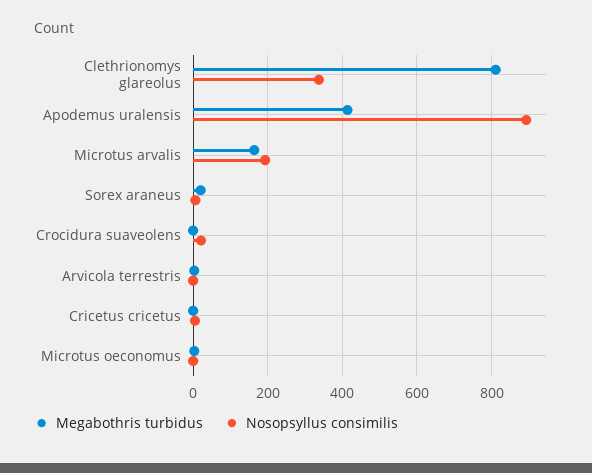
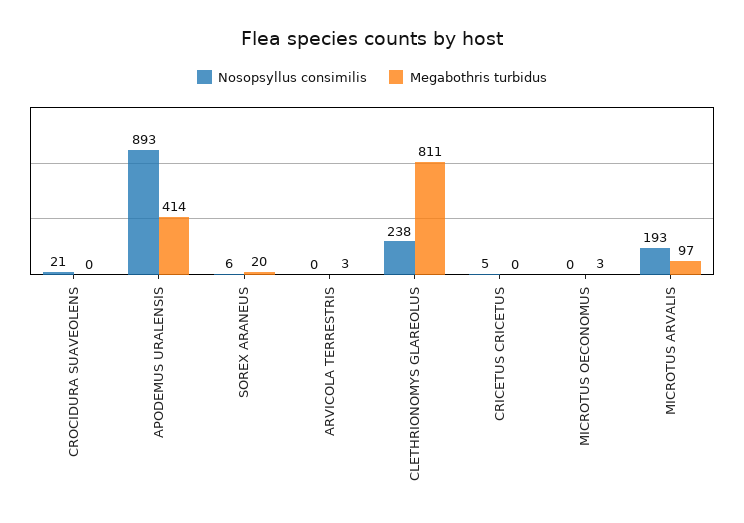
Nosopsyllus consimilis, Clethrionomys glareolus: 340 -> 238
Megabothris turbidus, Microtus arvalis: 160 -> 97

